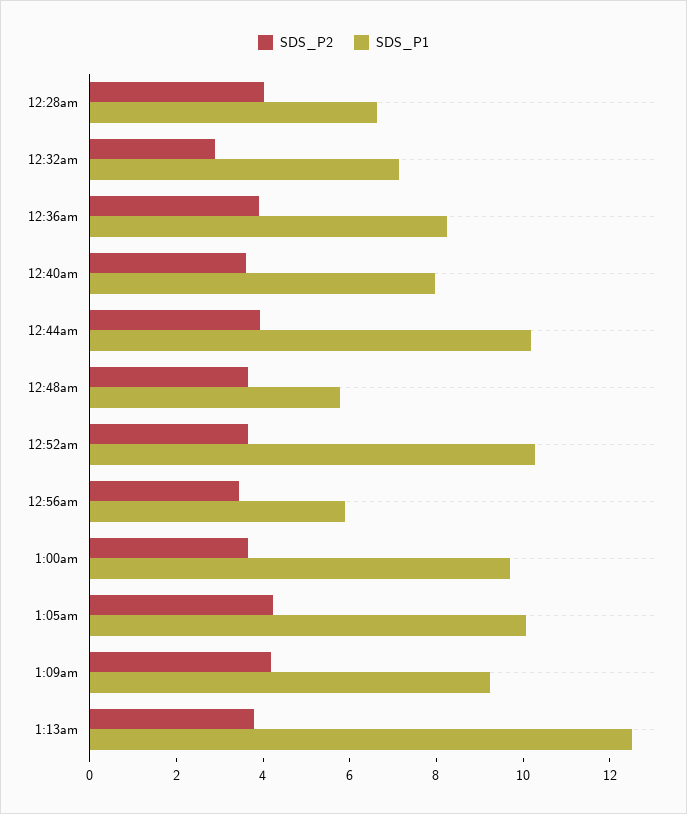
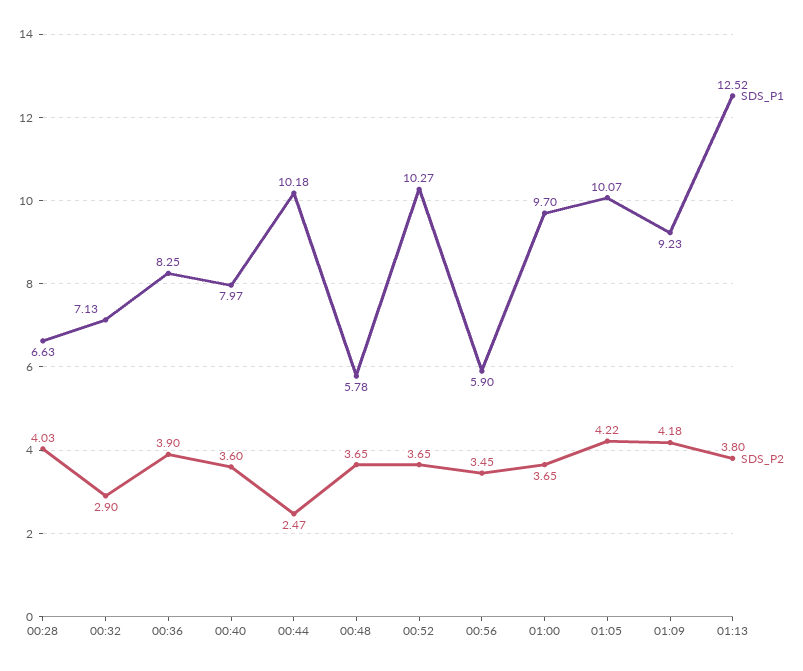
SDS_P2, 12:44am: 4 -> 2.47

